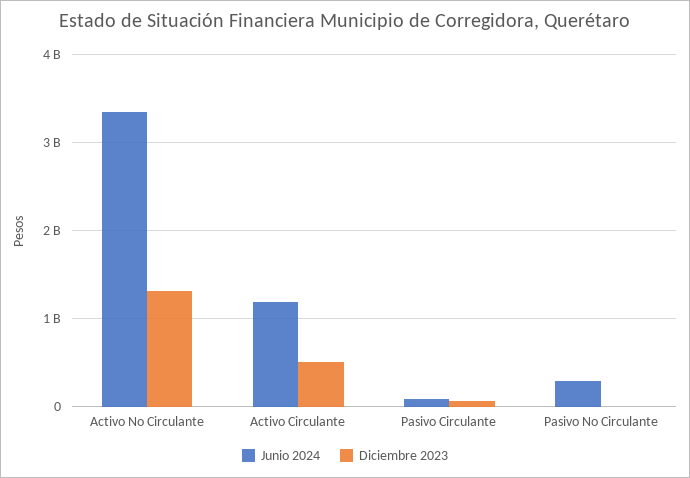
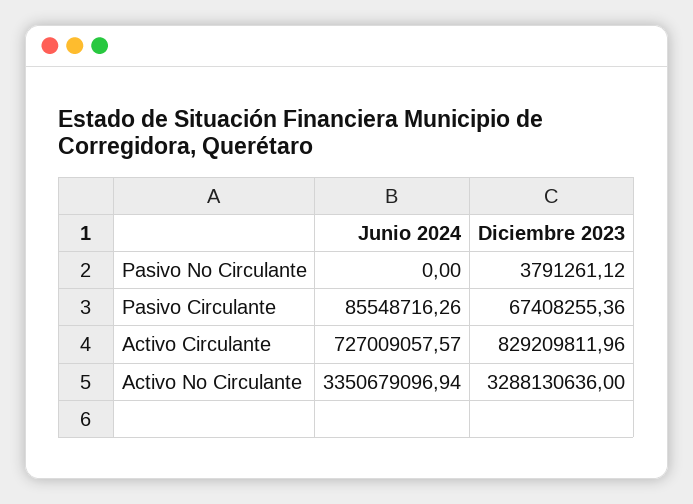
Diciembre 2023, Activo No Circulante: 1300000000 -> 3288130636
Junio 2024, Activo Circulante: 1200000000 -> 727009057.57
Diciembre 2023, Activo Circulante: 500000000 -> 829209811.96
Junio 2024, Pasivo No Circulante: 300000000 -> 0

